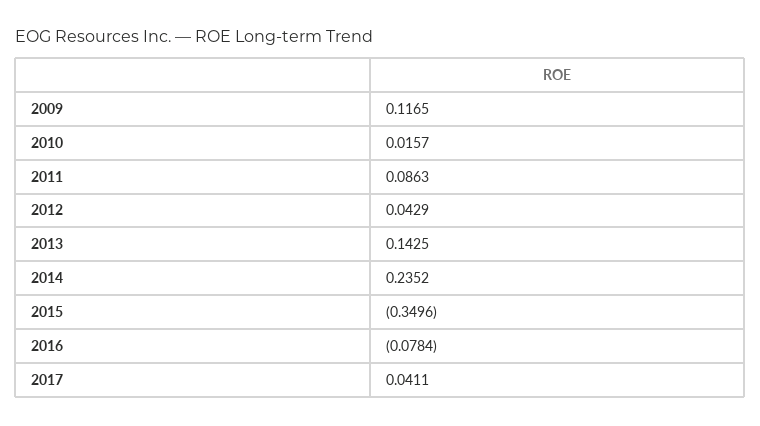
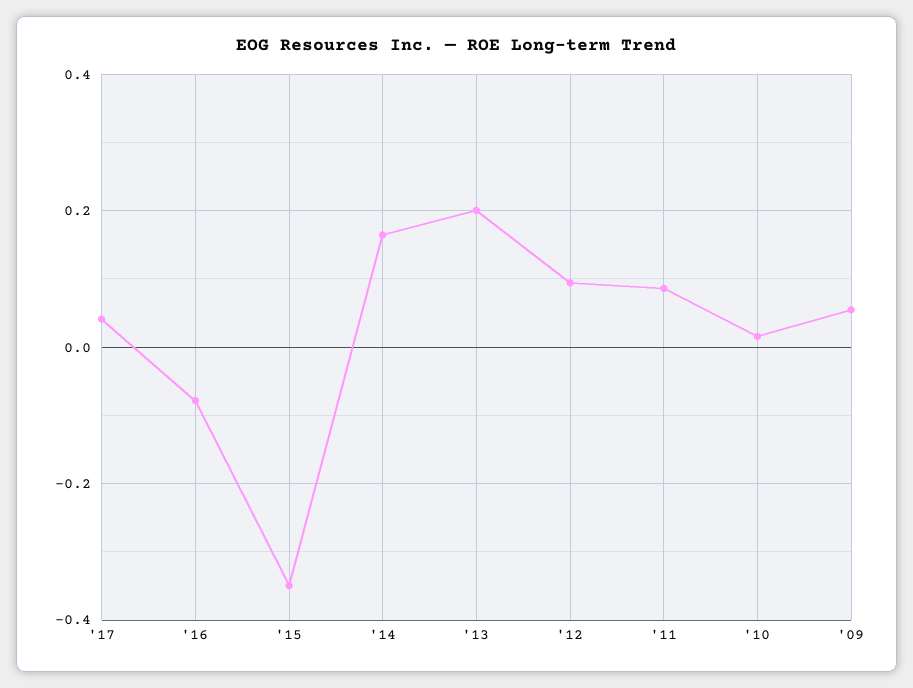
2009: 0.1165 -> 0.06
2012: 0.0429 -> 0.1
2013: 0.1425 -> 0.2
2014: 0.2352 -> 0.16

